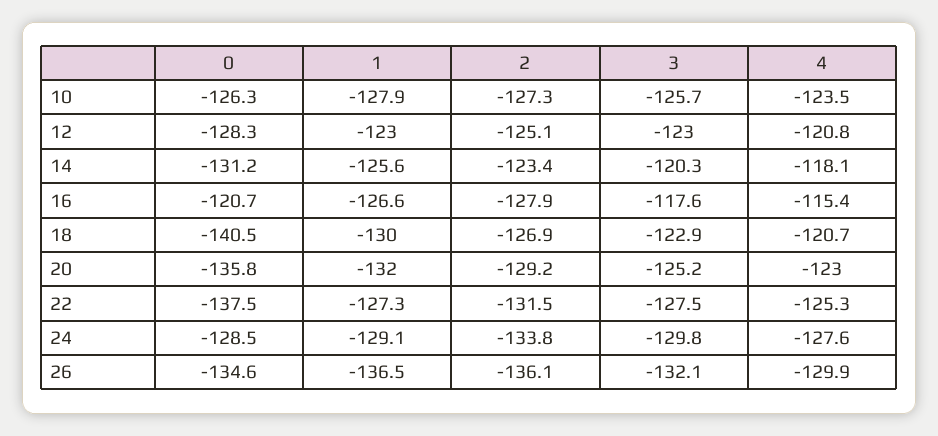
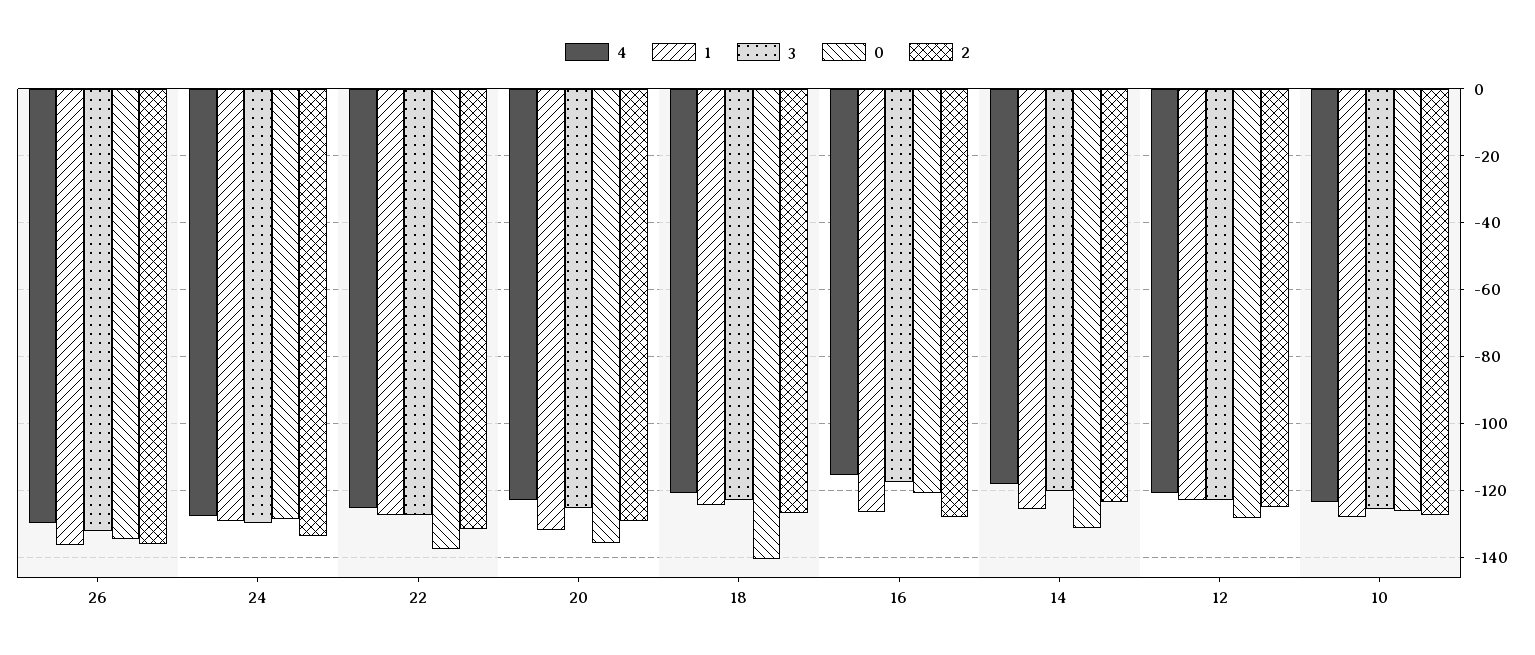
1, 18: -130 -> -124

